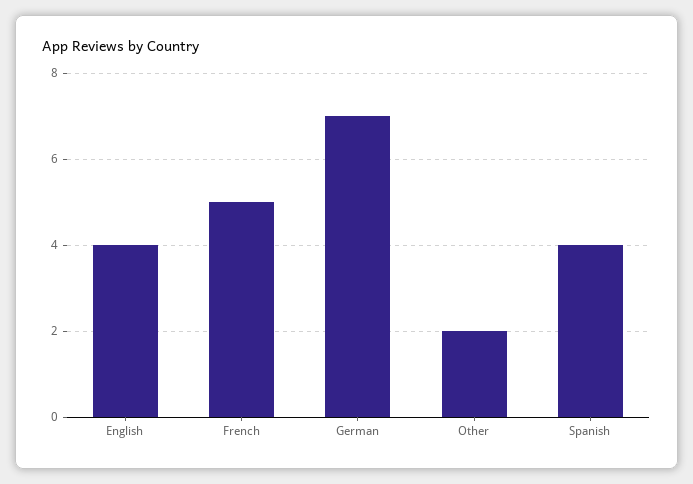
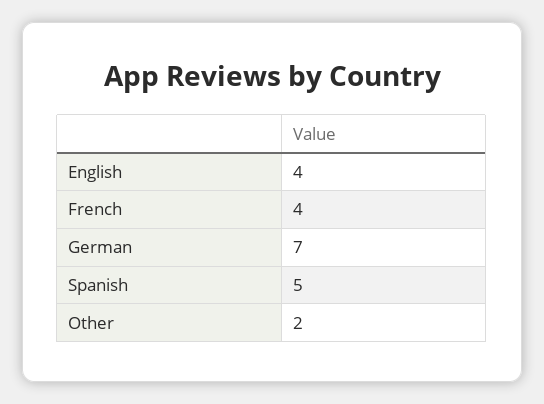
French: 5 -> 4
Spanish: 4 -> 5

